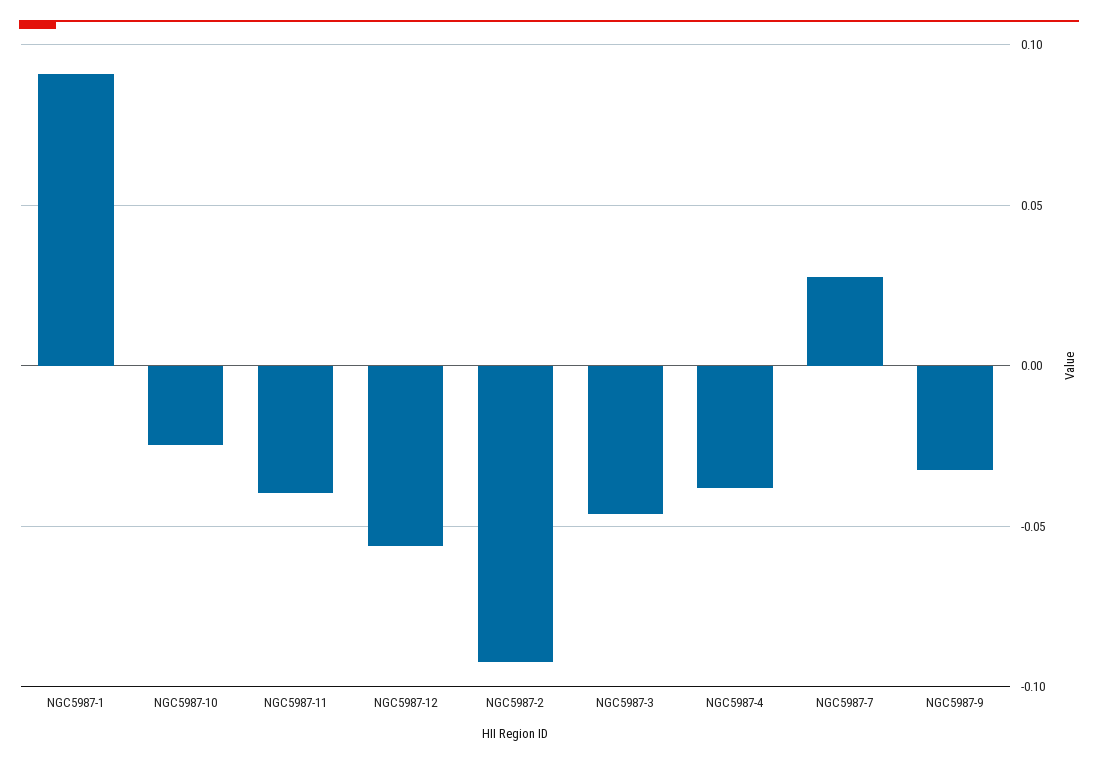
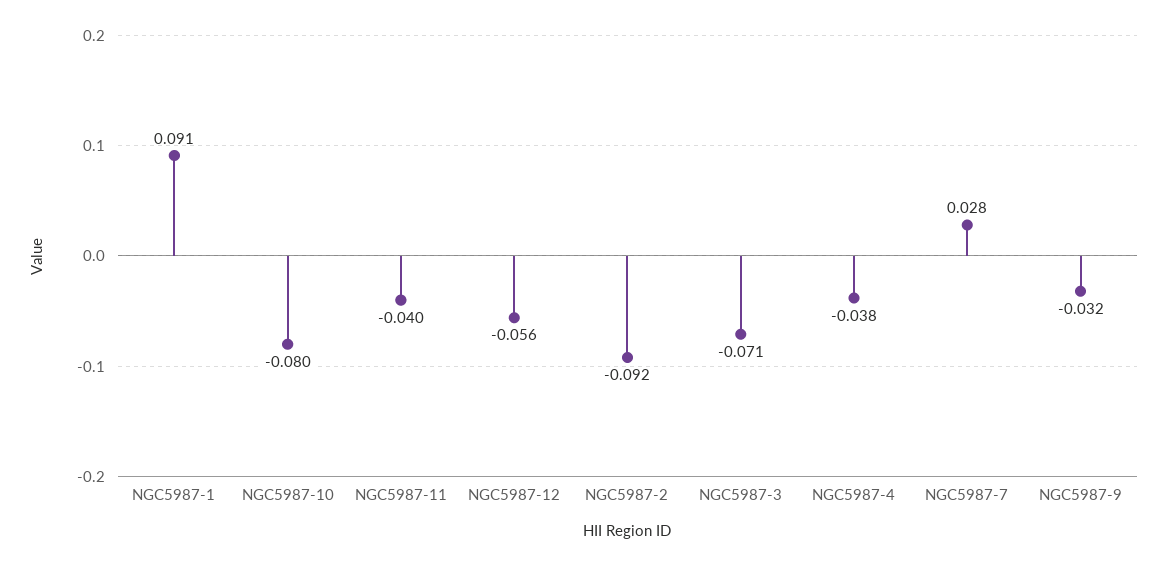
NGC5987-10: -0.025 -> -0.08
NGC5987-3: -0.045 -> -0.071

